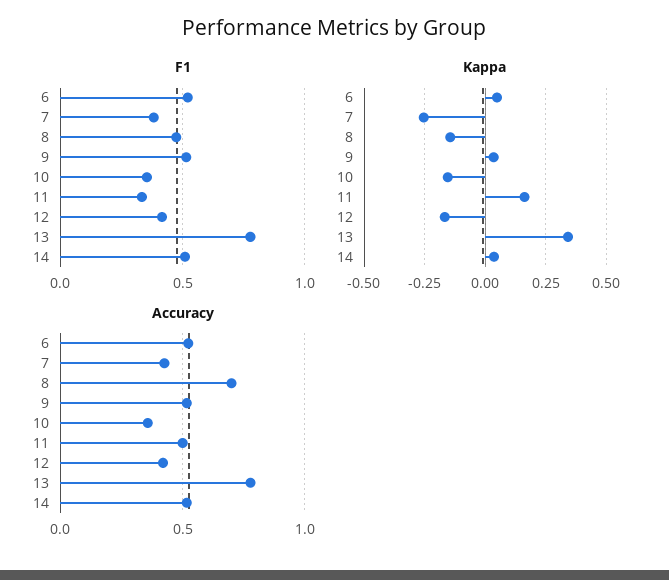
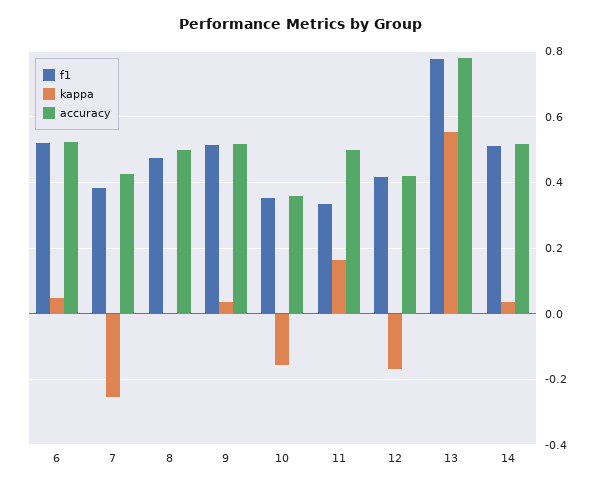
Kappa, 8: -0.15 -> 0
Kappa, 13: 0.35 -> 0.56
Accuracy, 8: 0.7 -> 0.5

